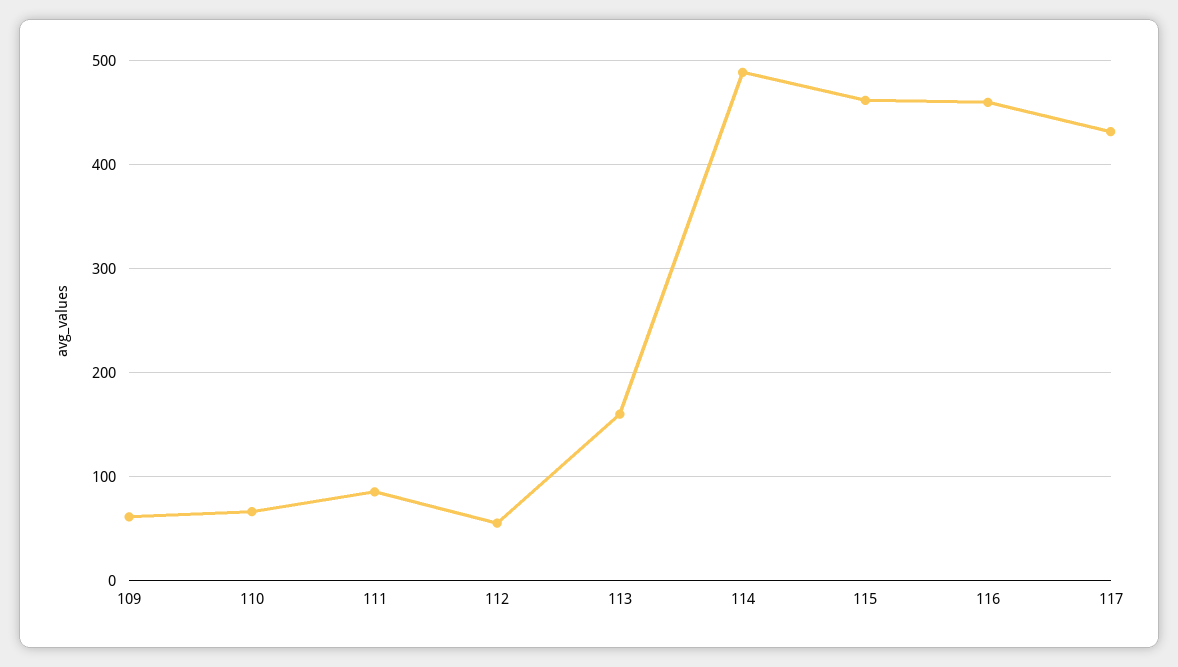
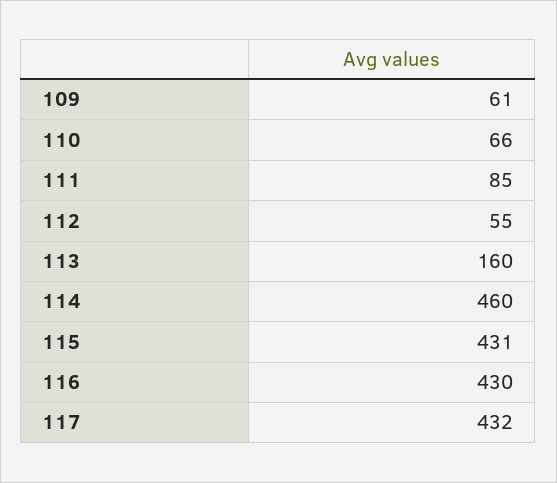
114: 490 -> 460
115: 460 -> 431
116: 460 -> 430

